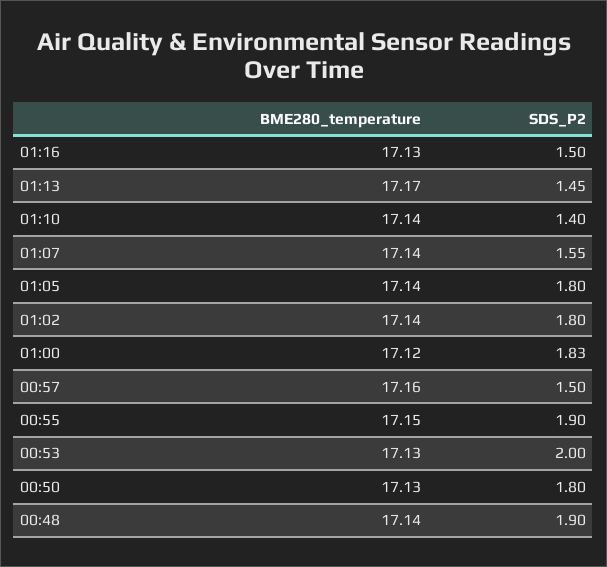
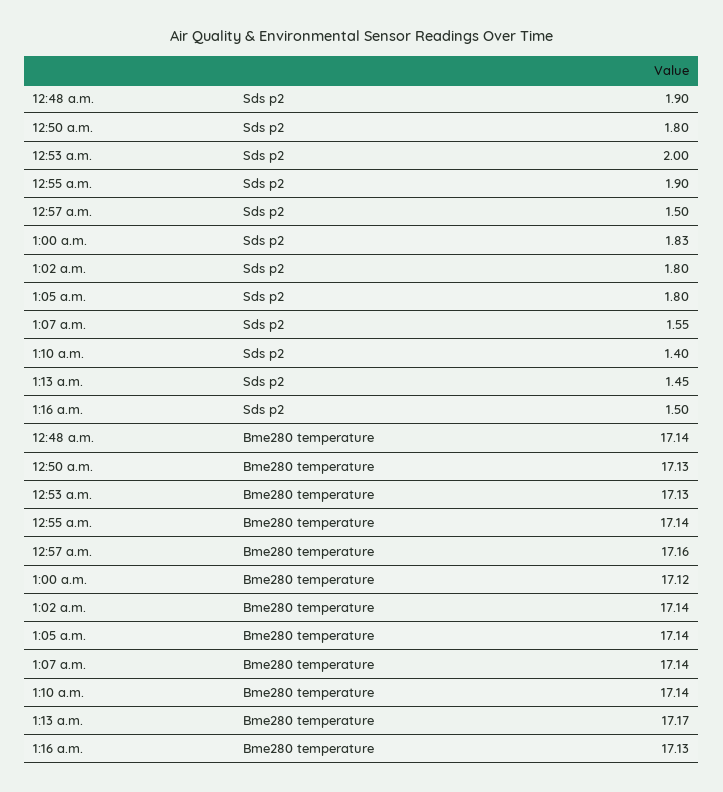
BME280_temperature, 00:55: 17.15 -> 17.14

